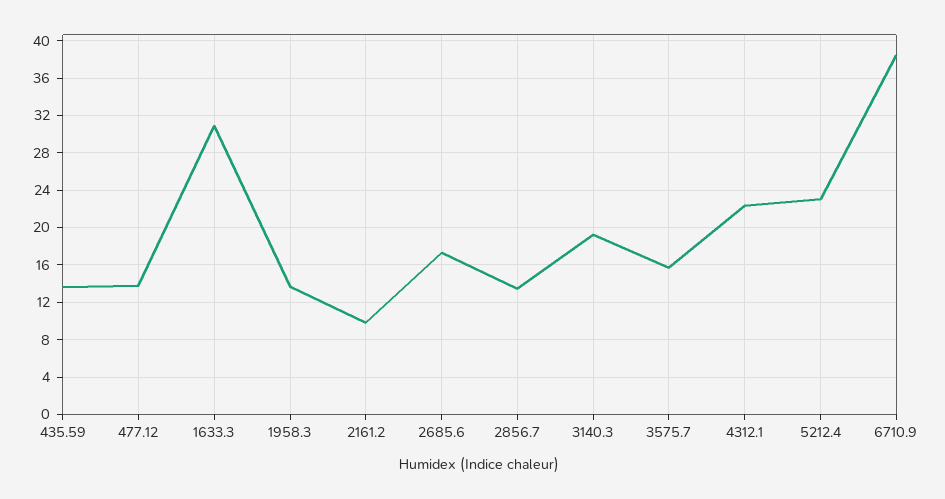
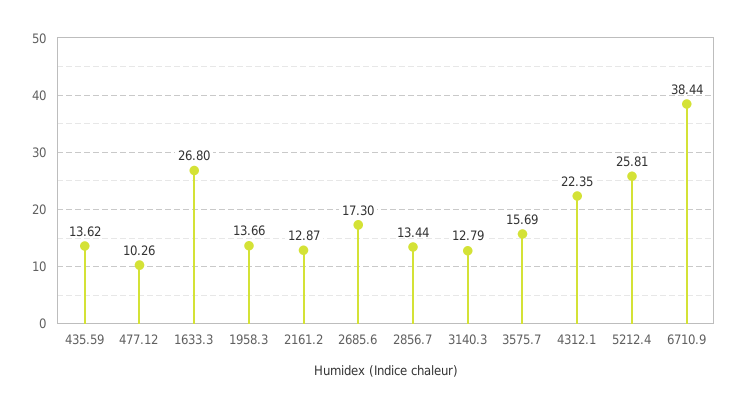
477.12: 14 -> 10.26
1633.3: 31 -> 26.8
2161.2: 10 -> 12.87
3140.3: 19 -> 12.79
5212.4: 23 -> 25.81

